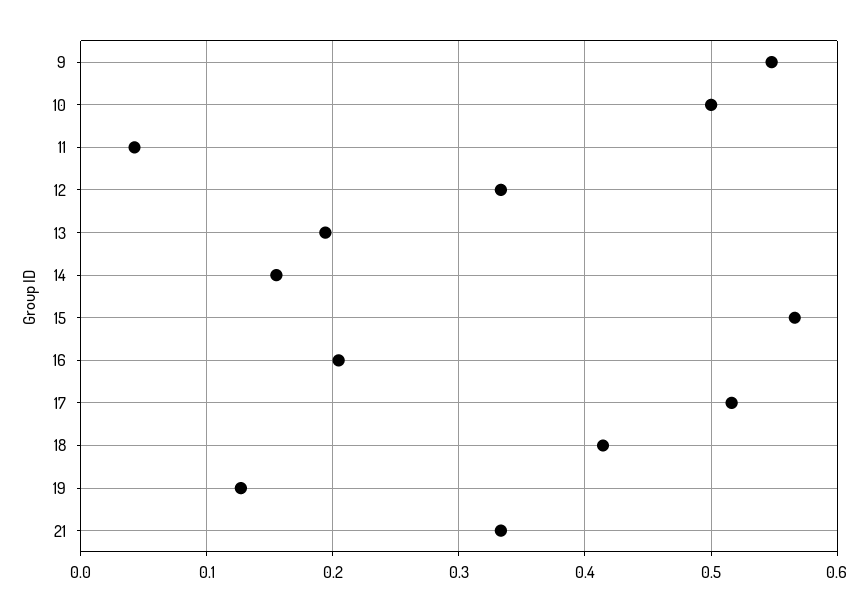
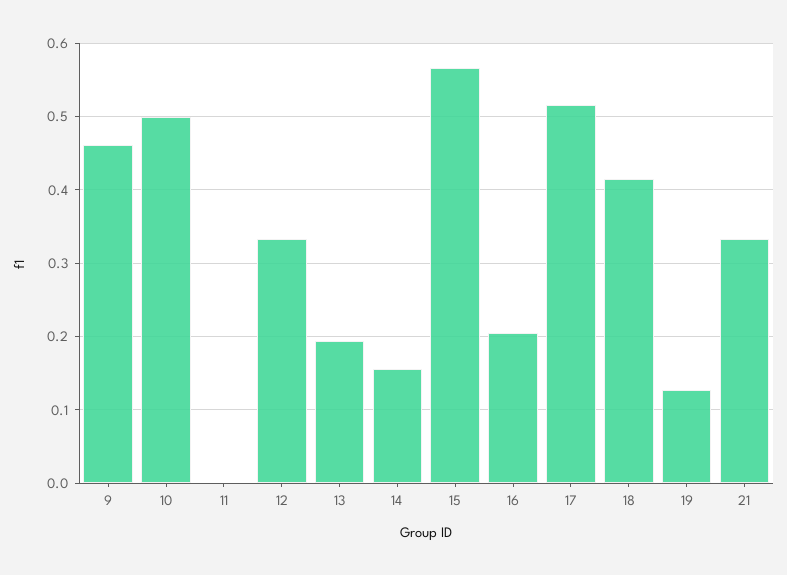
9: 0.55 -> 0.46
11: 0.04 -> 0

